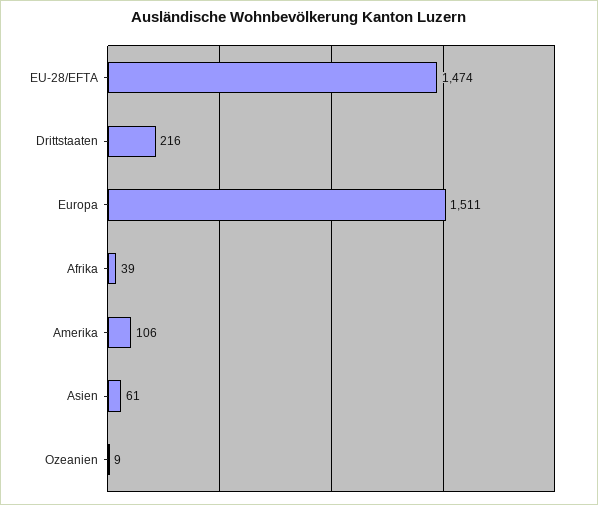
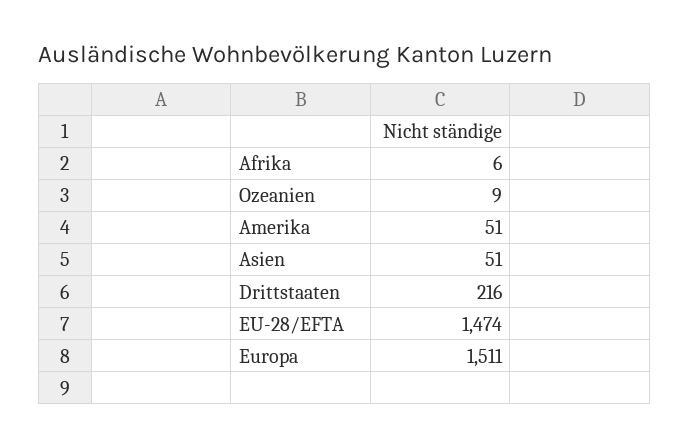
Afrika: 39 -> 6
Amerika: 106 -> 51
Asien: 61 -> 51

